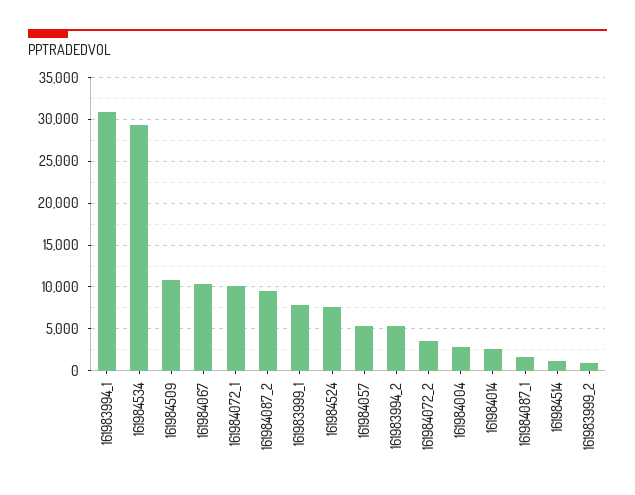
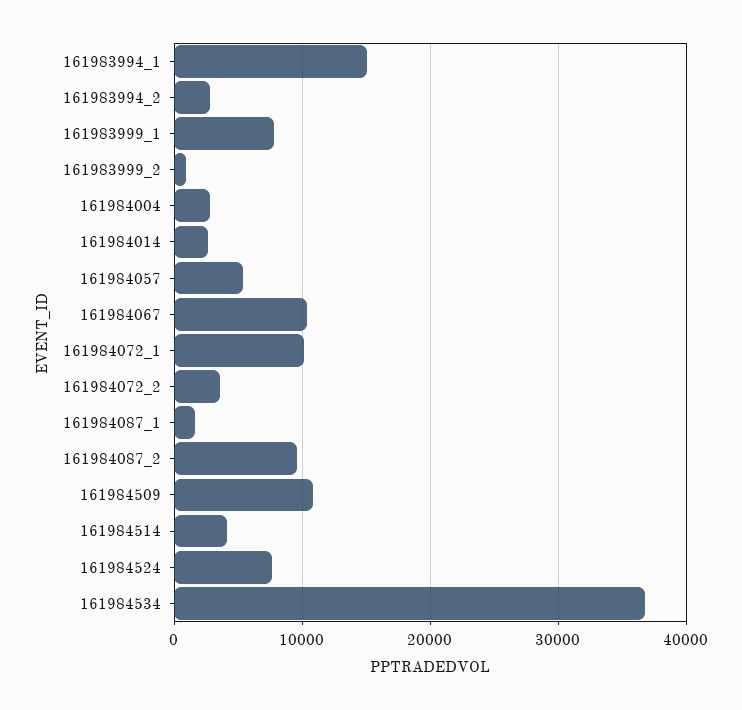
161983994_1: 31000 -> 15000
161984534: 29000 -> 37000
161983994_2: 5000 -> 3000
161984514: 1000 -> 4000

